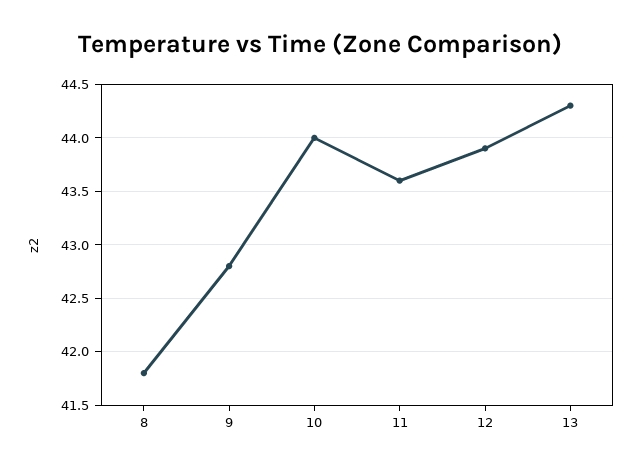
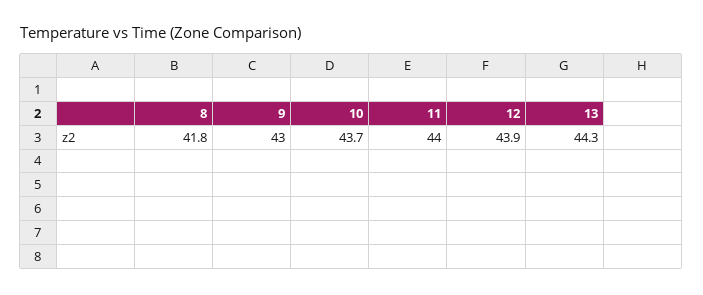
9: 42.8 -> 43
10: 44 -> 43.7
11: 43.6 -> 44

